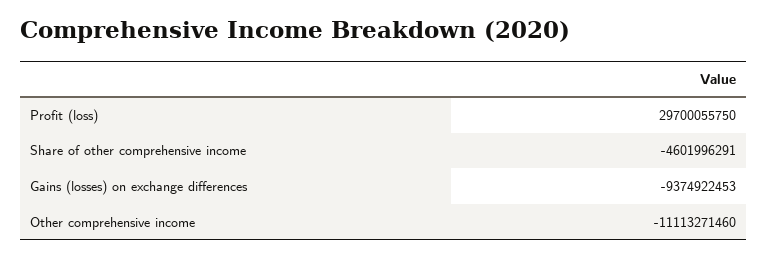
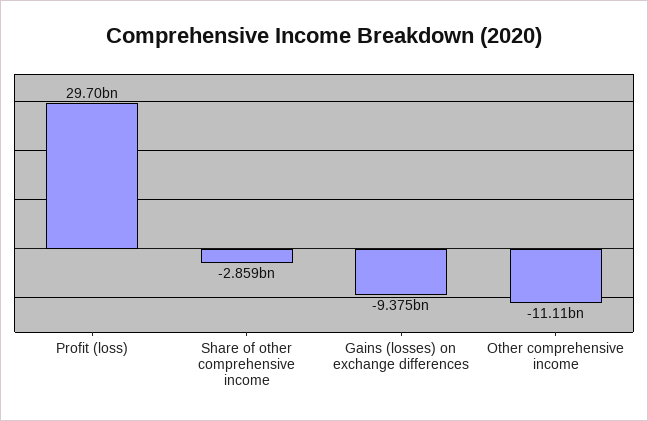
Share of other comprehensive income: -4601996291 -> -2859000000

